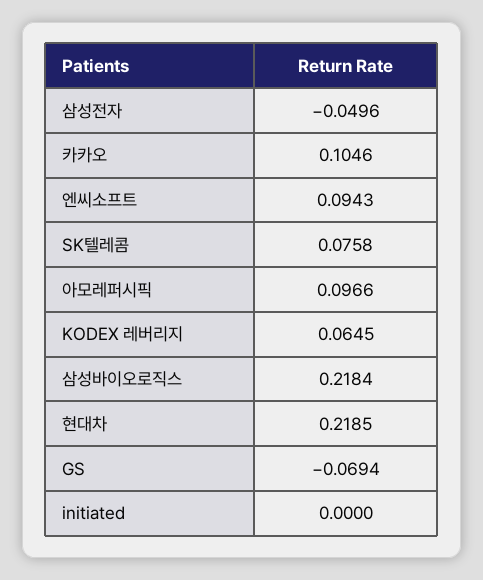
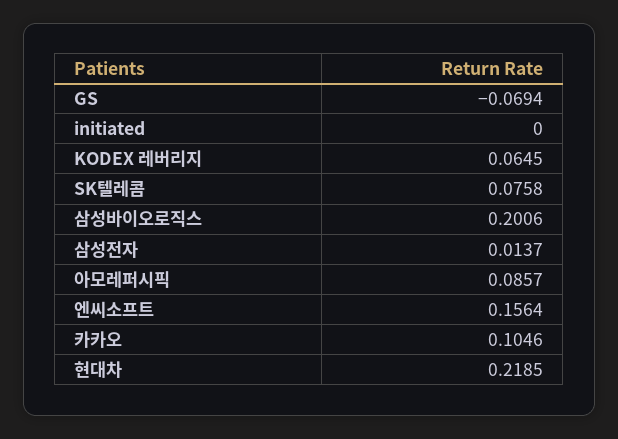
삼성전자: -0.0496 -> 0.0137
엔씨소프트: 0.0943 -> 0.1564
아모레퍼시픽: 0.0966 -> 0.0857
삼성바이오로직스: 0.2184 -> 0.2006

